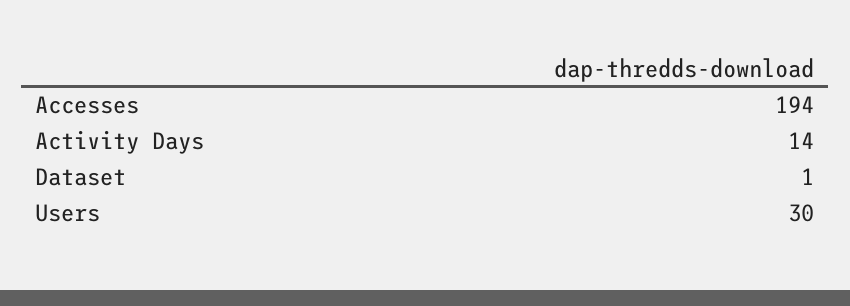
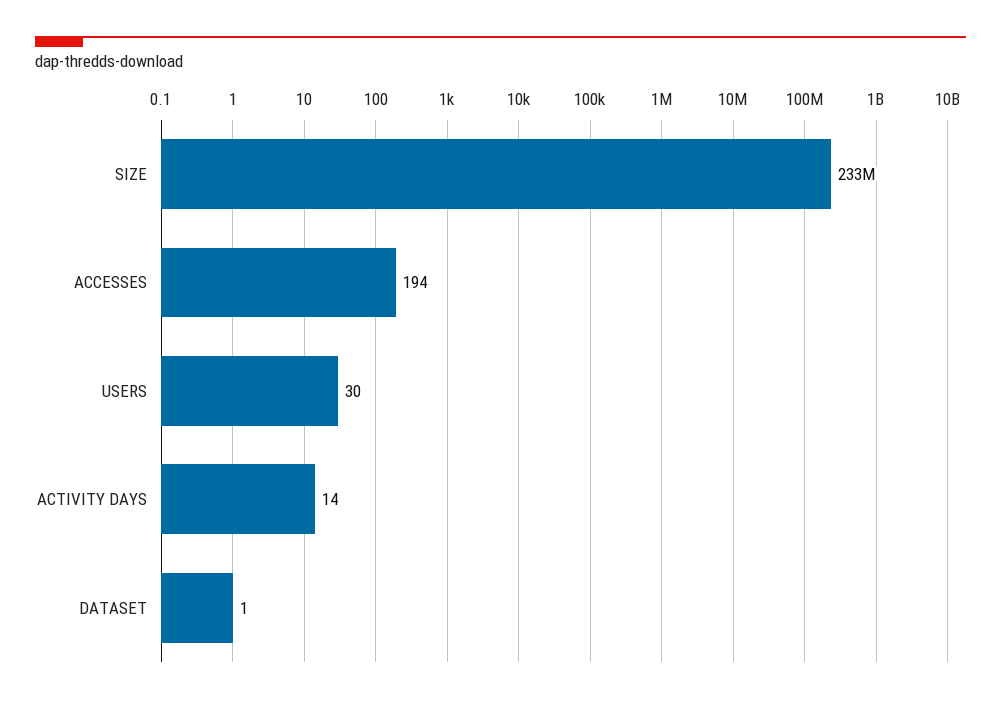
SIZE: none -> 233000000

